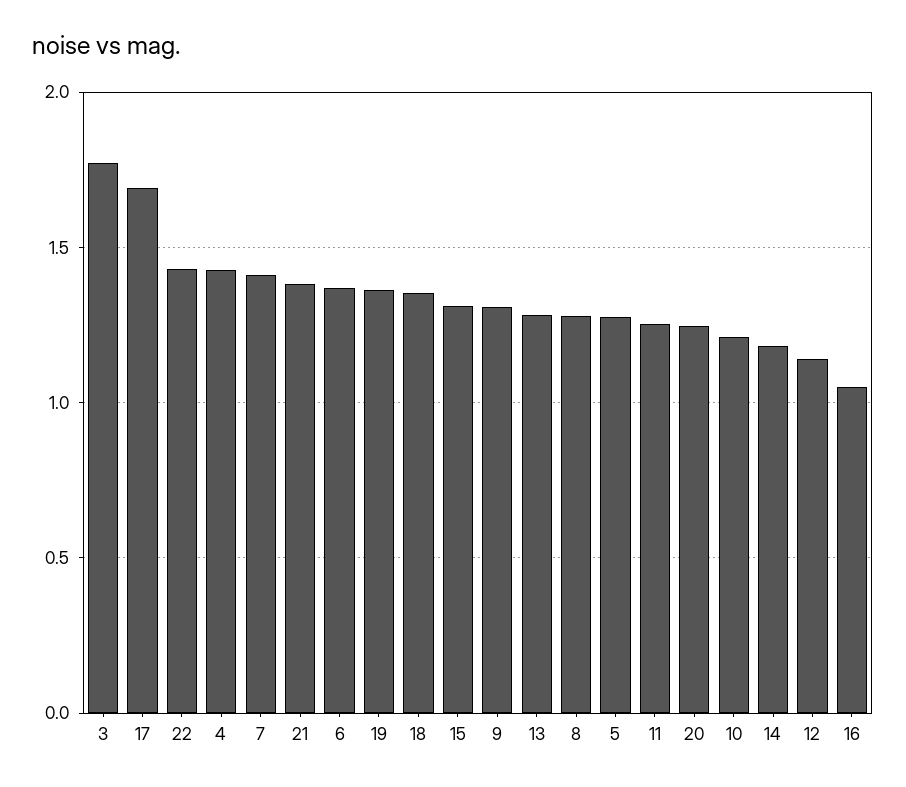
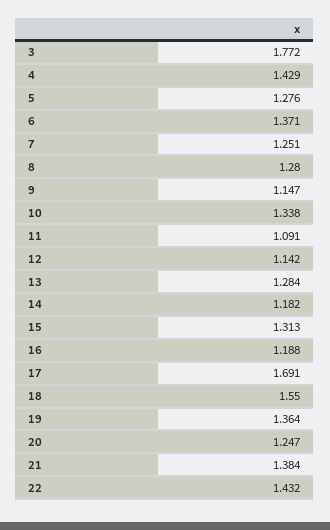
7: 1.4 -> 1.251
18: 1.35 -> 1.55
9: 1.3 -> 1.147
11: 1.25 -> 1.091
10: 1.2 -> 1.338
16: 1.05 -> 1.188

